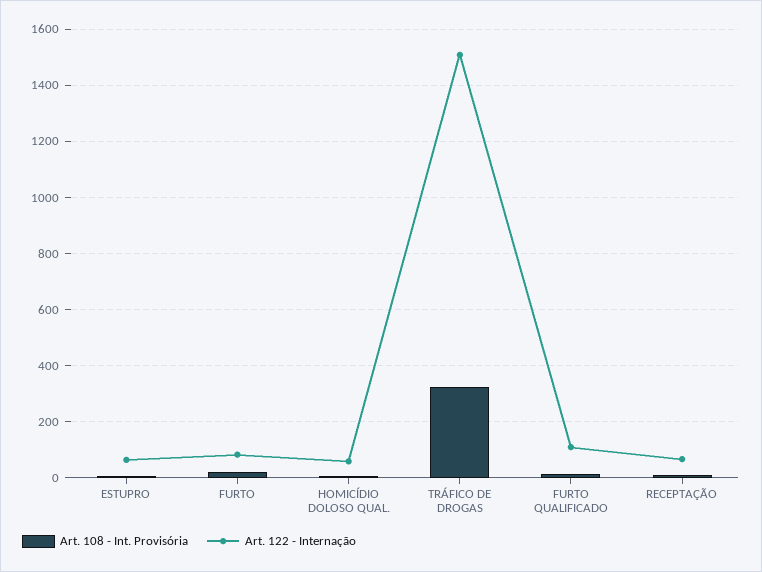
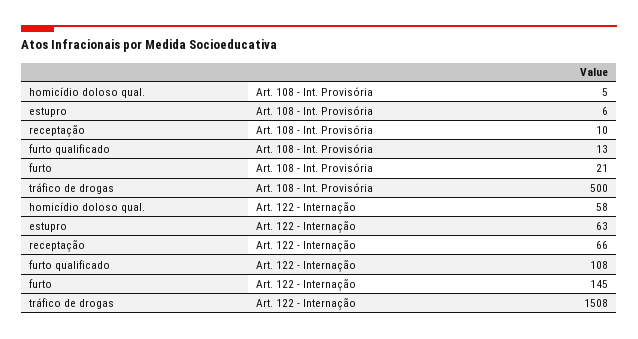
Art. 122 - Internação, FURTO: 75 -> 145
Art. 108 - Int. Provisória, TRÁFICO DE DROGAS: 325 -> 500

